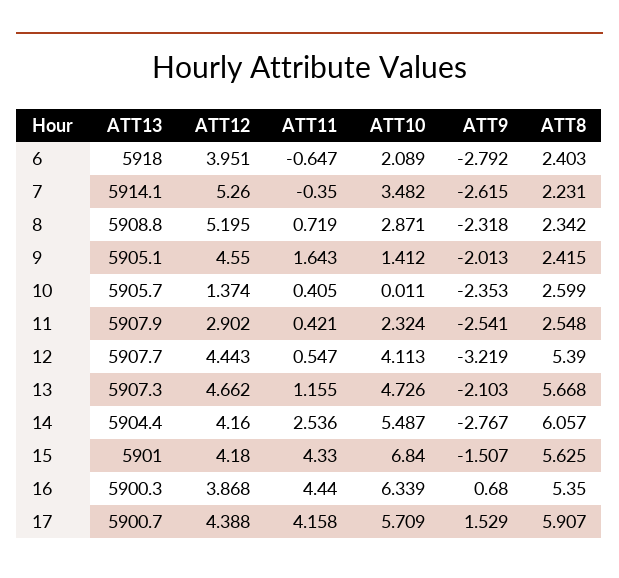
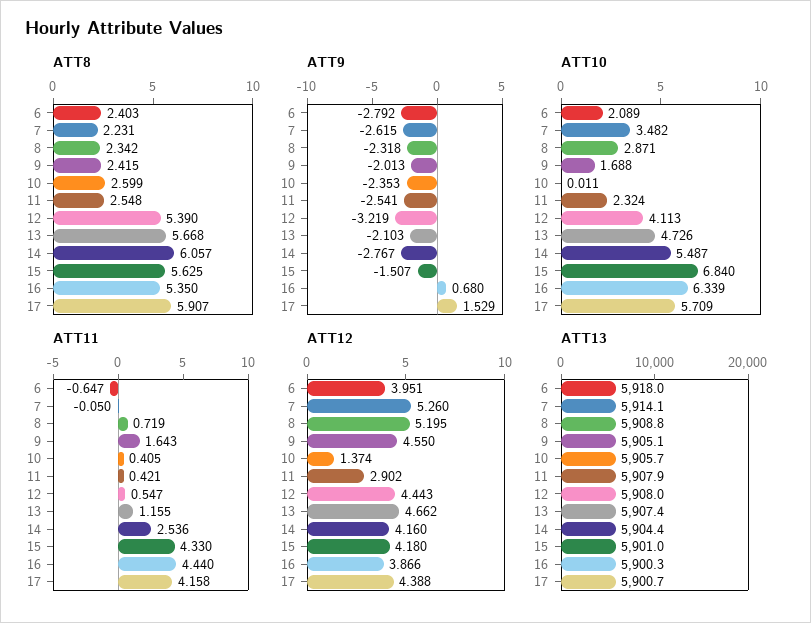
ATT11, 7: -0.35 -> -0.05
ATT10, 9: 1.412 -> 1.688
ATT13, 12: 5907.7 -> 5908
ATT13, 13: 5907.3 -> 5907.4
ATT12, 16: 3.868 -> 3.866

